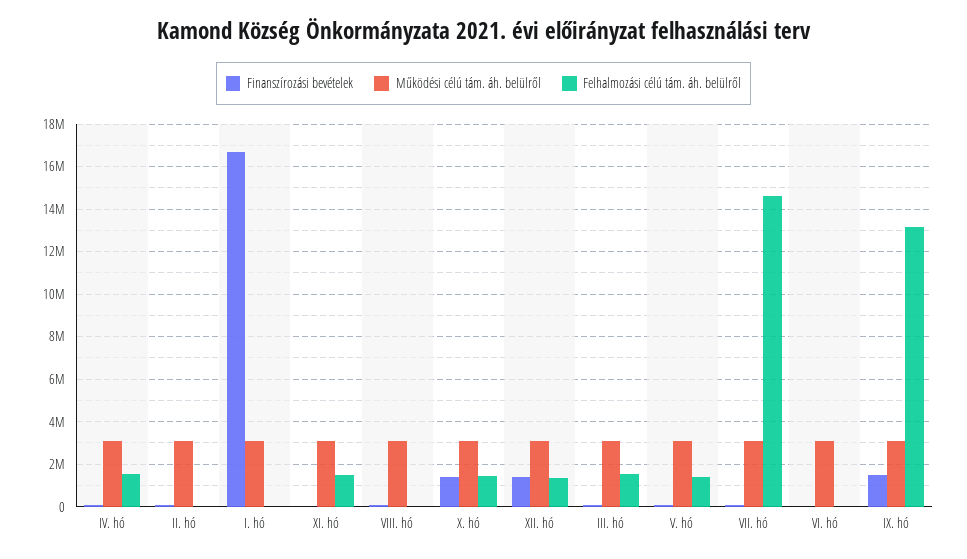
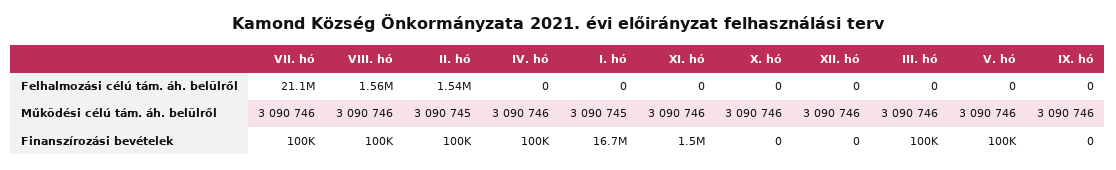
Felhalmozási célú tám. áh. belülről, IV. hó: 1500000 -> 0
Felhalmozási célú tám. áh. belülről, II. hó: 0 -> 1540000
Finanszírozási bevételek, XI. hó: 0 -> 1500000
Felhalmozási célú tám. áh. belülről, XI. hó: 1500000 -> 0
Felhalmozási célú tám. áh. belülről, VIII. hó: 0 -> 1560000
Finanszírozási bevételek, X. hó: 1500000 -> 0
Felhalmozási célú tám. áh. belülről, X. hó: 1500000 -> 0
Finanszírozási bevételek, XII. hó: 1500000 -> 0
Felhalmozási célú tám. áh. belülről, XII. hó: 1500000 -> 0
Felhalmozási célú tám. áh. belülről, III. hó: 1500000 -> 0
Felhalmozási célú tám. áh. belülről, V. hó: 1500000 -> 0
Felhalmozási célú tám. áh. belülről, VII. hó: 14500000 -> 21100000
Finanszírozási bevételek, VI. hó: 0 -> none
Működési célú tám. áh. belülről, VI. hó: 3000000 -> none
Felhalmozási célú tám. áh. belülről, VI. hó: 0 -> none
Finanszírozási bevételek, IX. hó: 1500000 -> 0
Felhalmozási célú tám. áh. belülről, IX. hó: 13000000 -> 0

